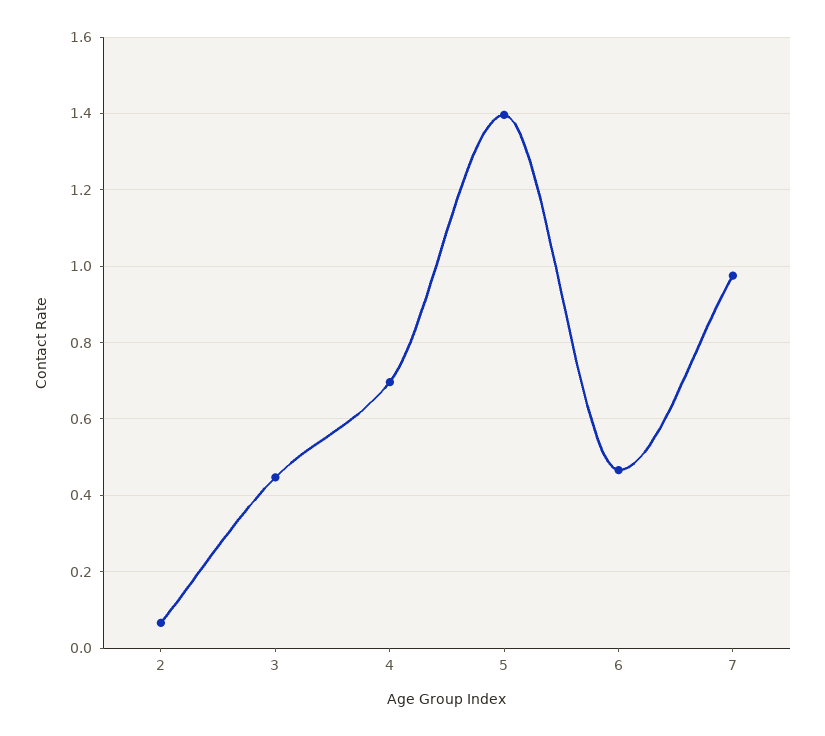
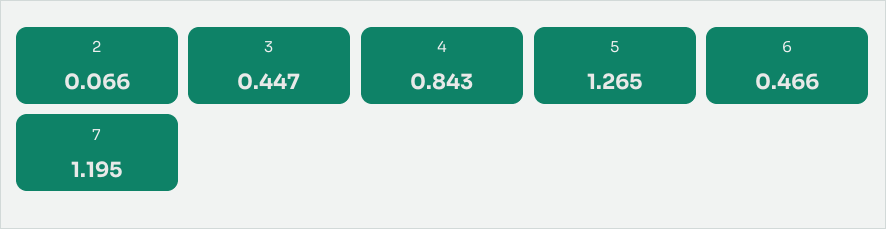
4: 0.7 -> 0.843
5: 1.4 -> 1.265
7: 0.98 -> 1.195

